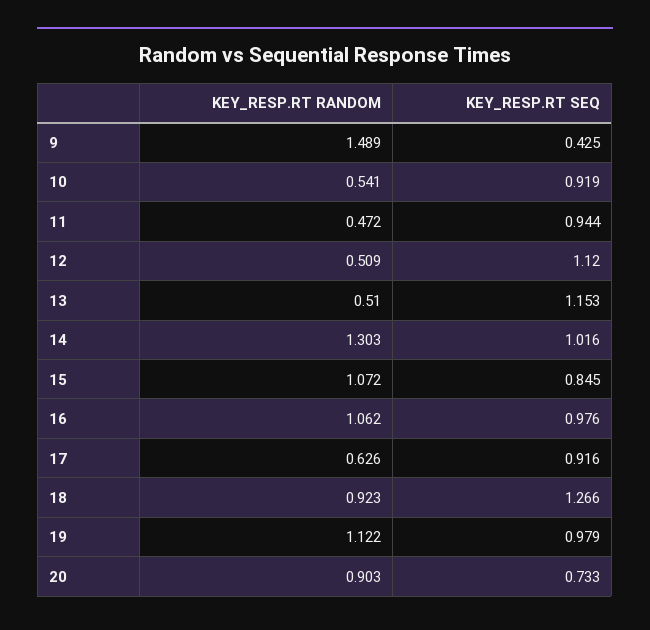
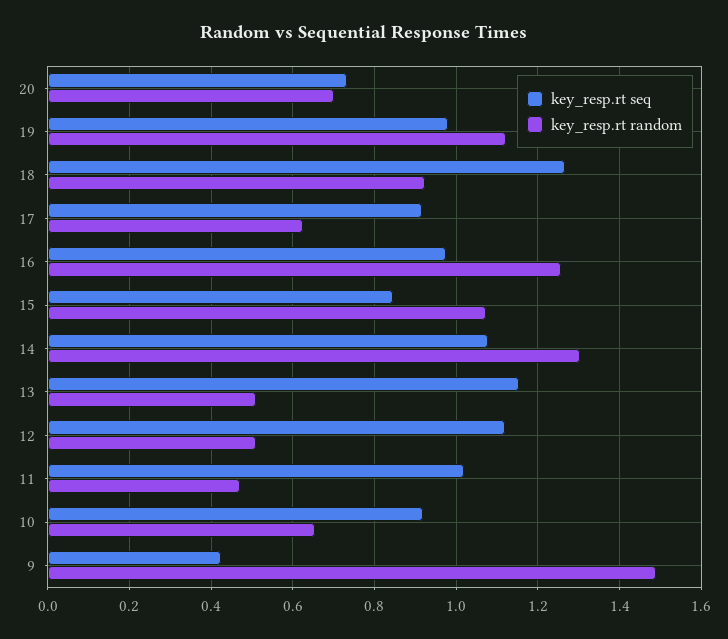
KEY_RESP.RT RANDOM, 10: 0.541 -> 0.66
KEY_RESP.RT SEQ, 11: 0.944 -> 1.02
KEY_RESP.RT SEQ, 14: 1.016 -> 1.08
KEY_RESP.RT RANDOM, 16: 1.062 -> 1.26
KEY_RESP.RT RANDOM, 20: 0.903 -> 0.7

